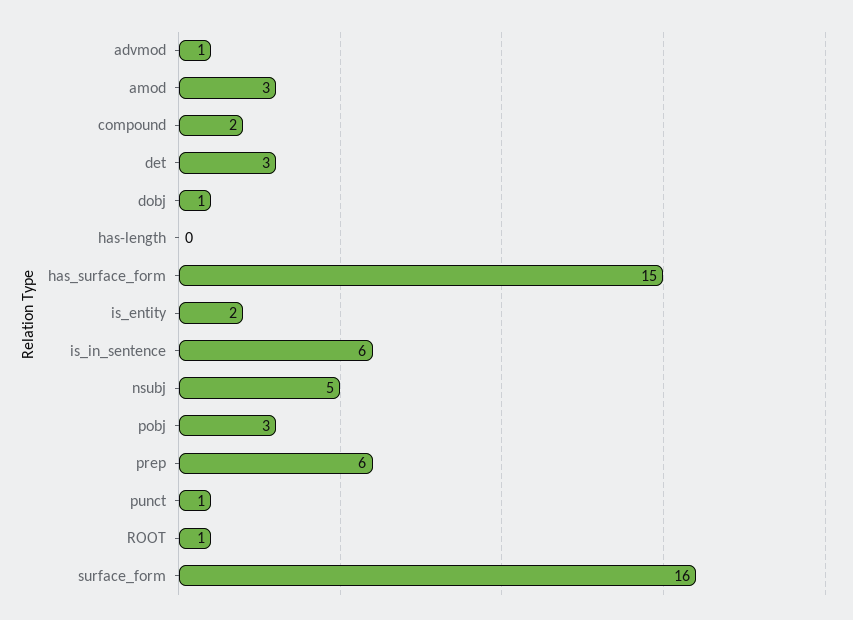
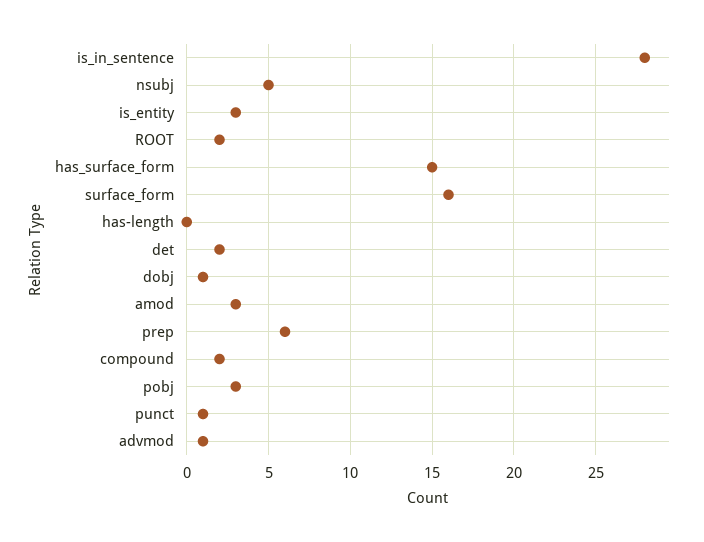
det: 3 -> 2
is_entity: 2 -> 3
is_in_sentence: 6 -> 28
ROOT: 1 -> 2

